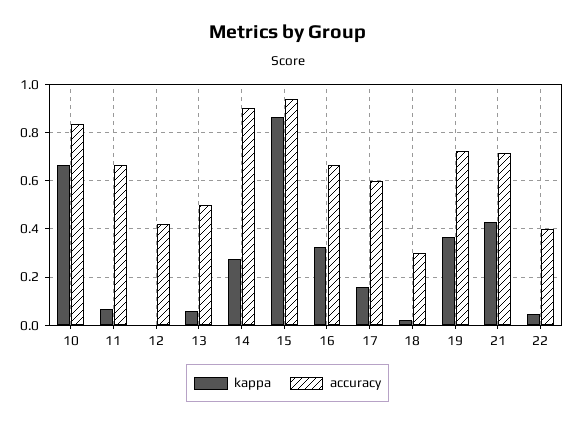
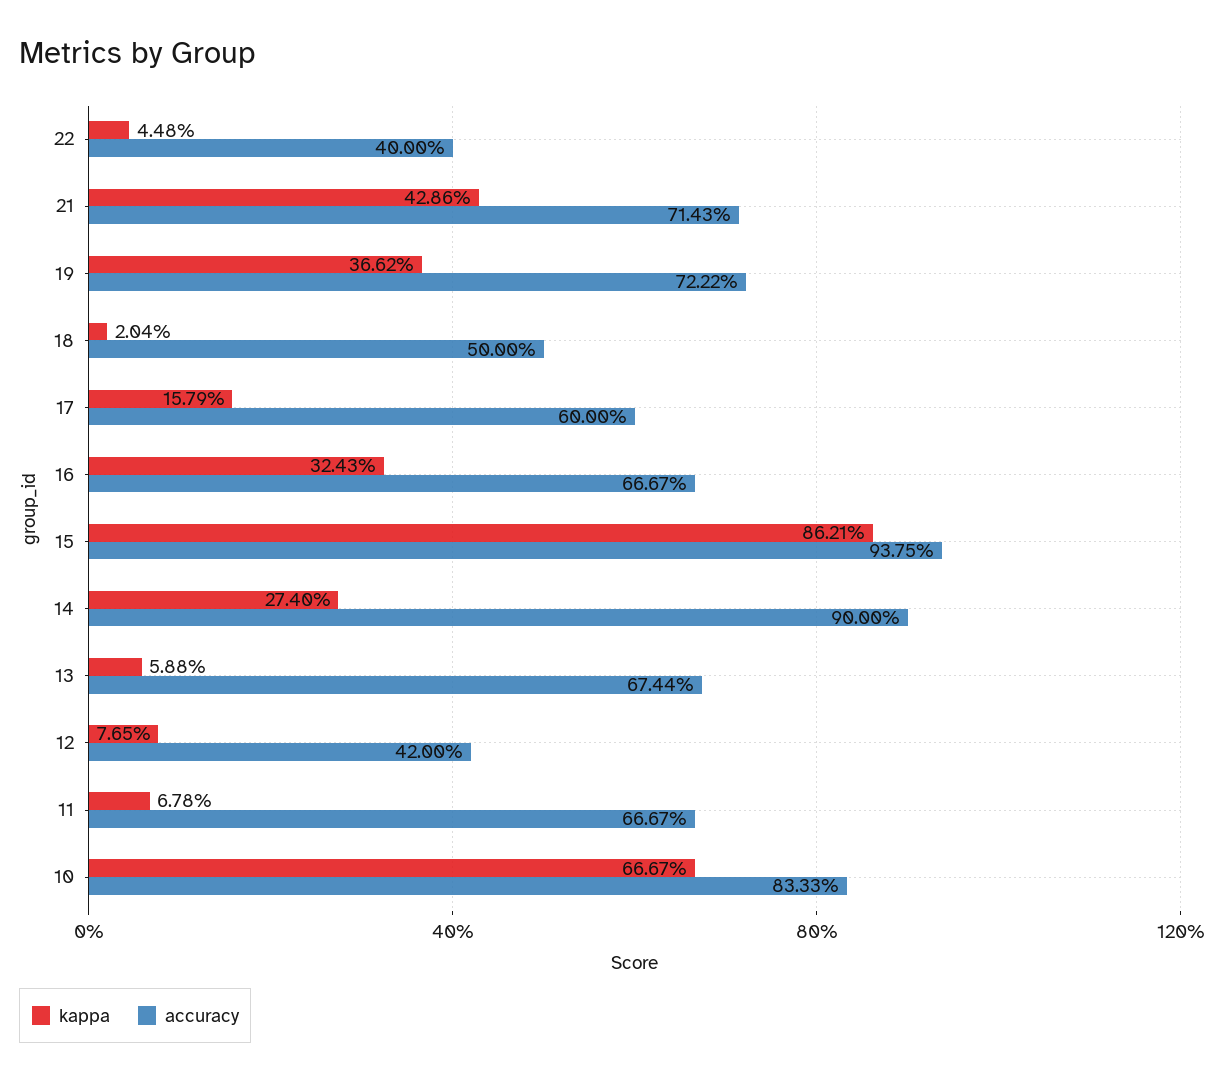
kappa, 12: 0 -> 0.0765
accuracy, 13: 0.5 -> 0.6744
accuracy, 18: 0.3 -> 0.5

